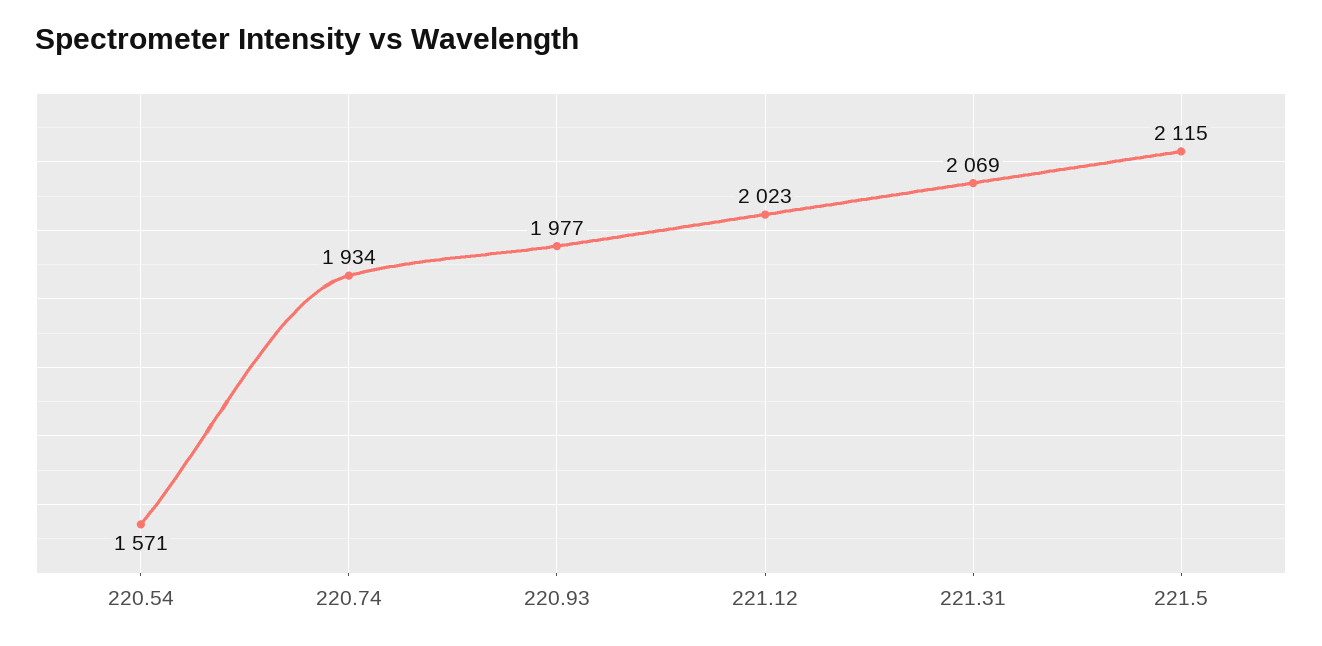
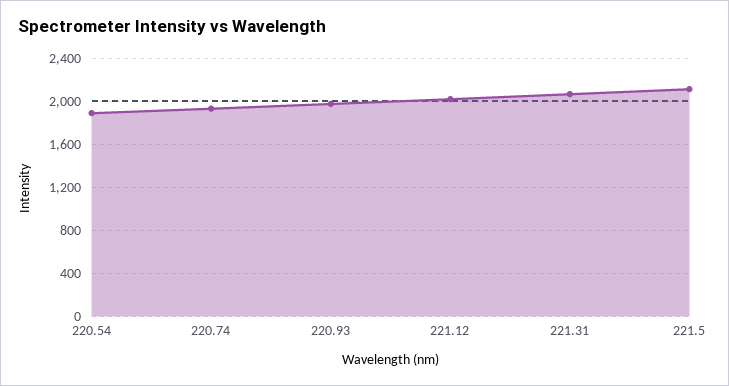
220.54: 1571 -> 1900

